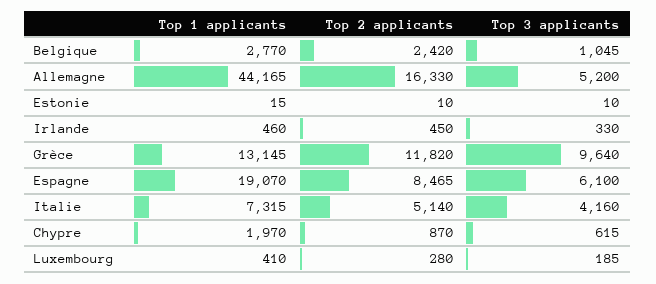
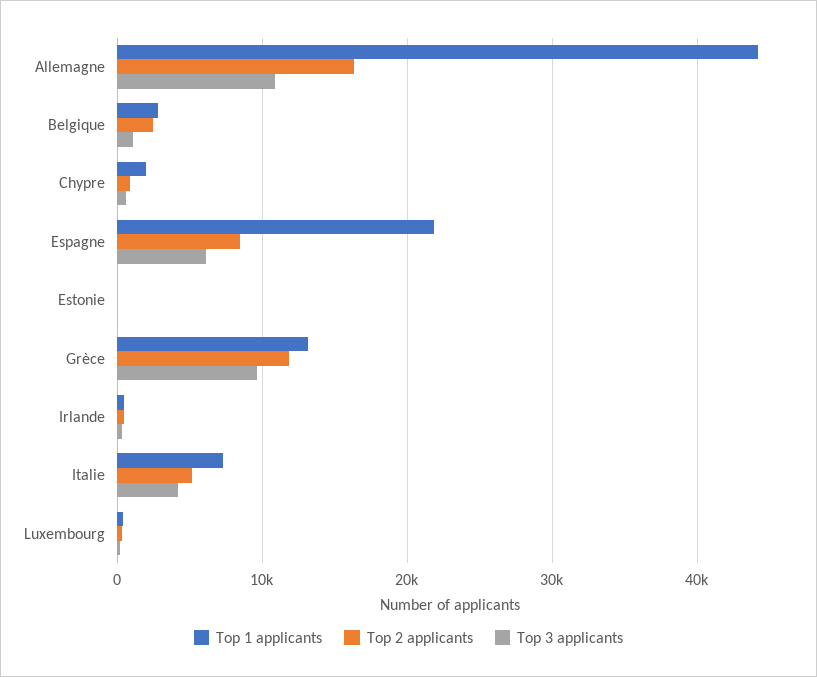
Top 3 applicants, Allemagne: 5200 -> 11000
Top 1 applicants, Espagne: 19070 -> 22000

